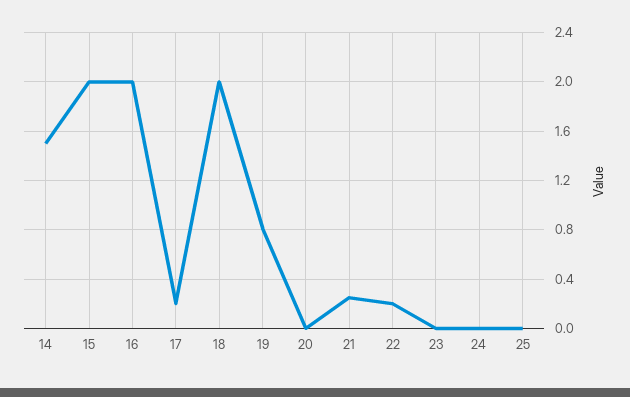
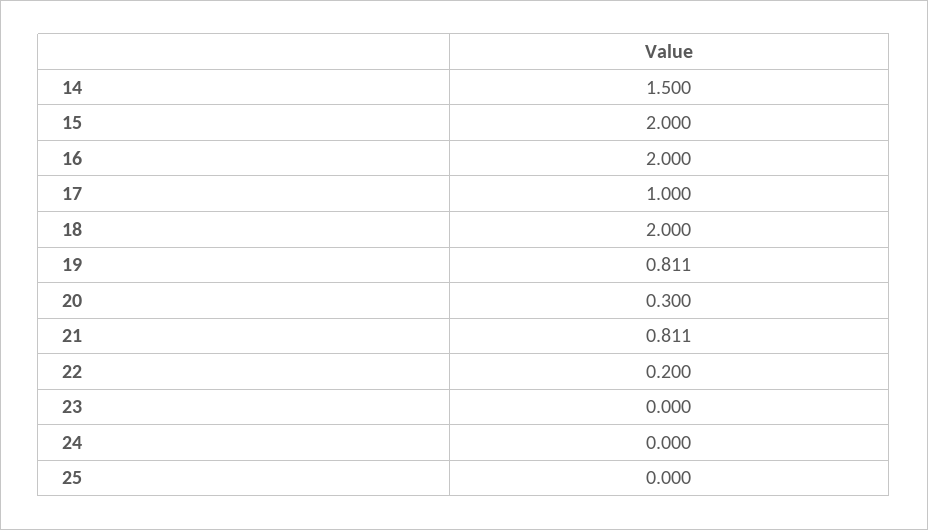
17: 0.2 -> 1
20: 0 -> 0.3
21: 0.25 -> 0.811

